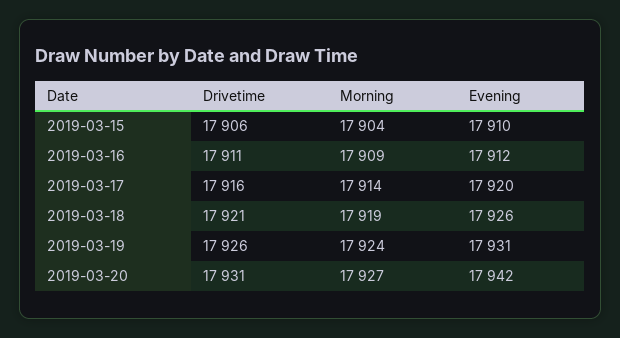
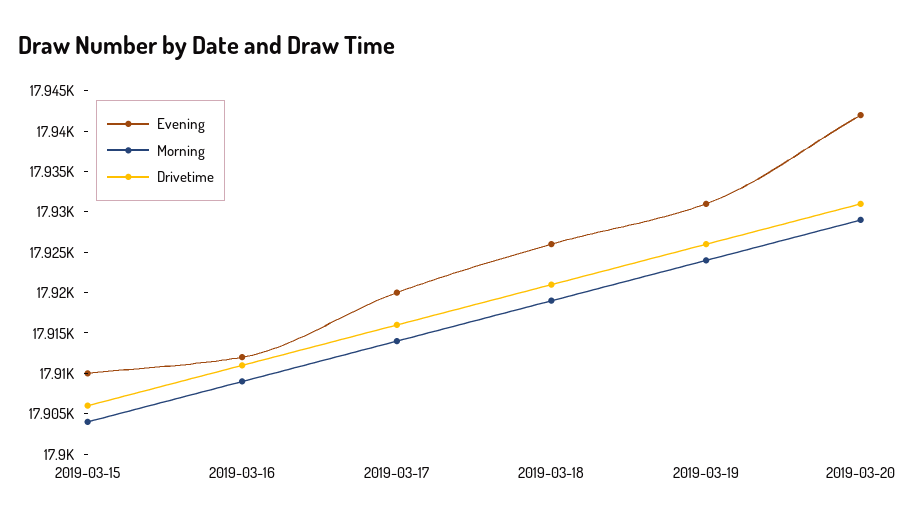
Morning, 2019-03-20: 17927 -> 17929

